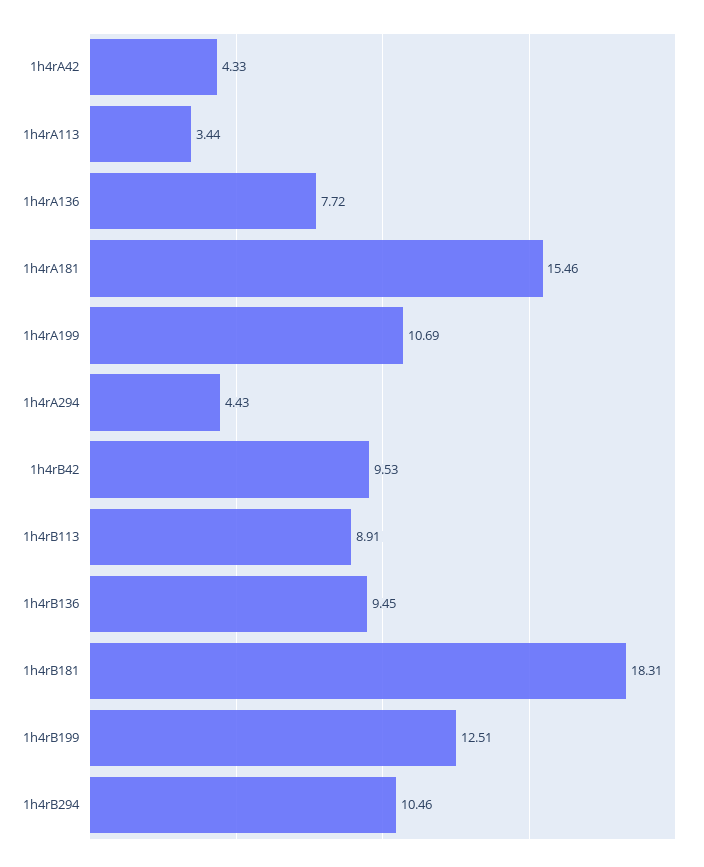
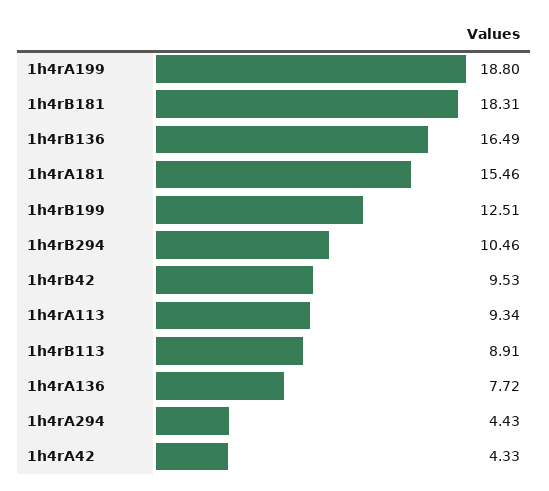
1h4rA113: 3.44 -> 9.34
1h4rA199: 10.69 -> 18.8
1h4rB136: 9.45 -> 16.49

